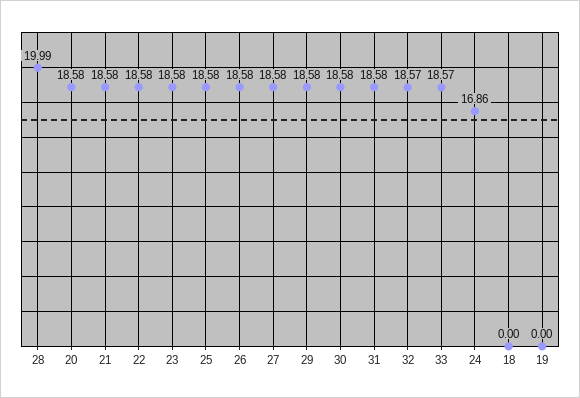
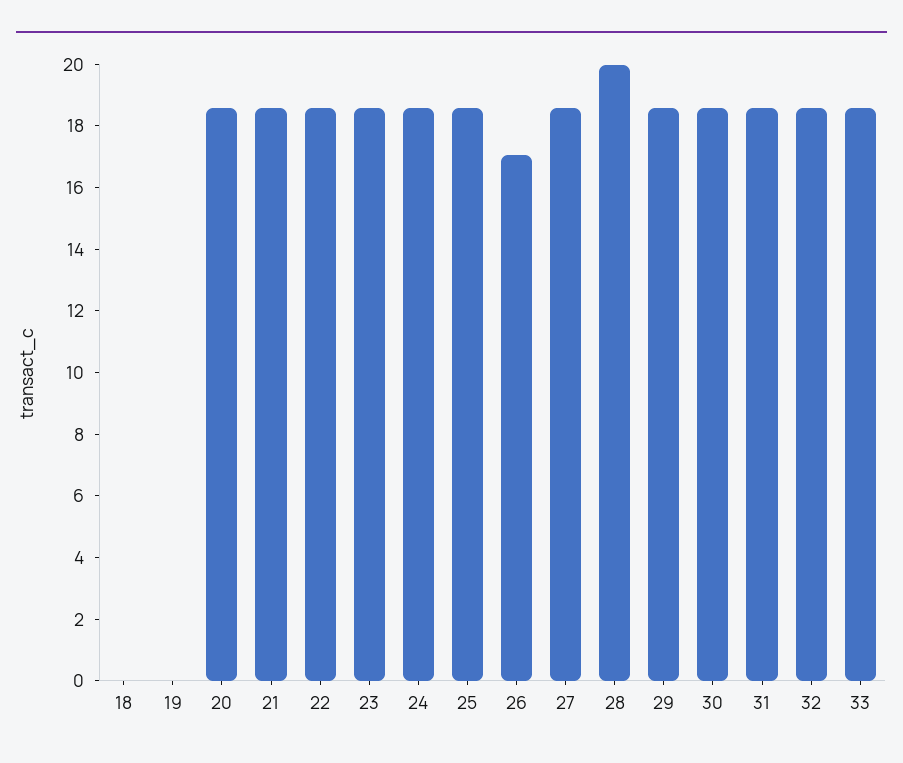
26: 18.58 -> 17
24: 16.86 -> 18.5

